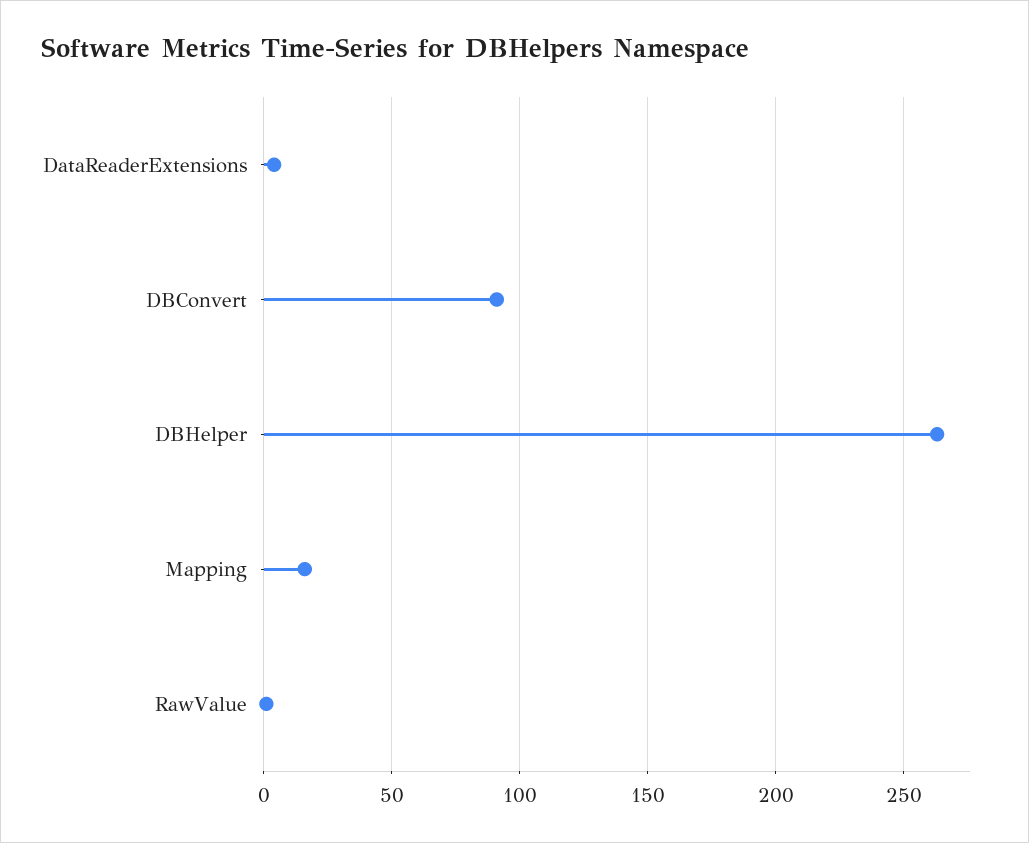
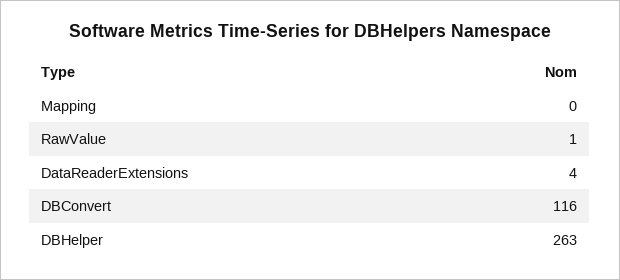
DBConvert: 90 -> 116
Mapping: 15 -> 0

